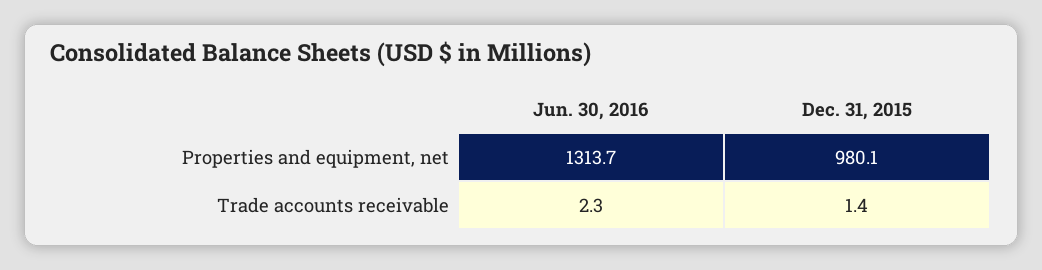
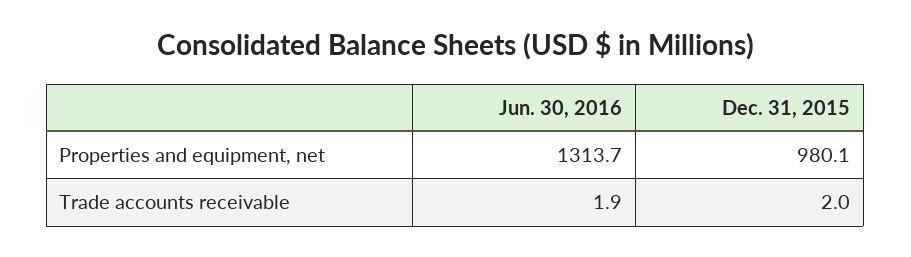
Jun. 30, 2016, Trade accounts receivable: 2.3 -> 1.9
Dec. 31, 2015, Trade accounts receivable: 1.4 -> 2

